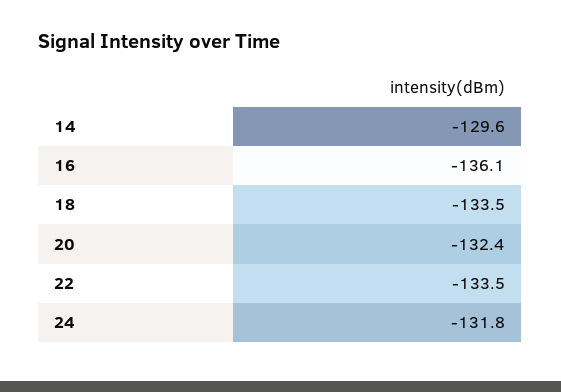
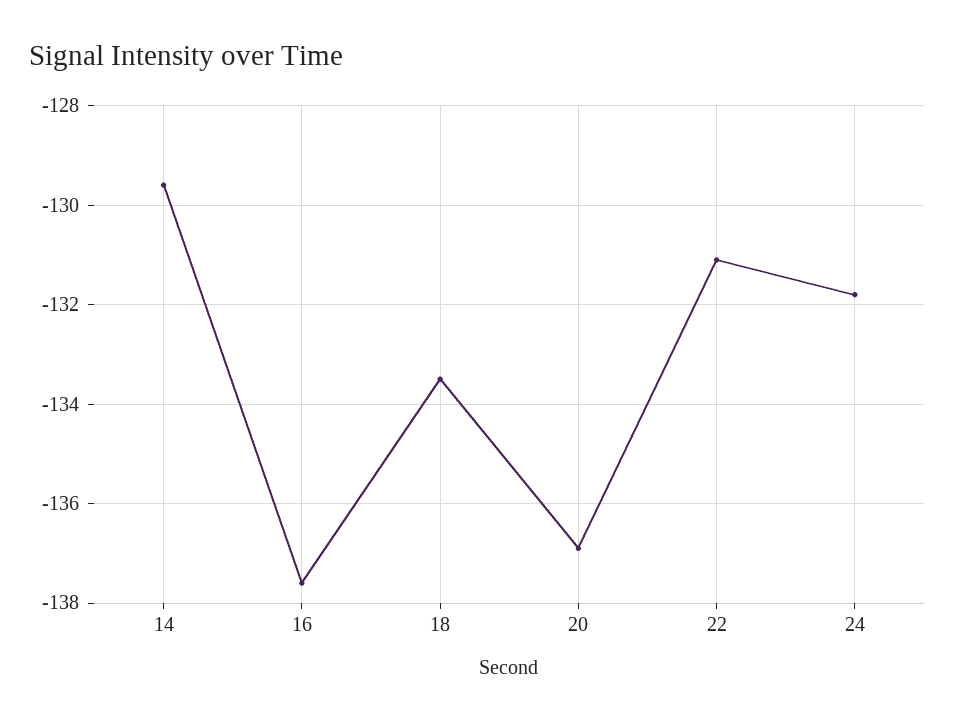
16: -136.1 -> -137.5
20: -132.4 -> -137
22: -133.5 -> -131

